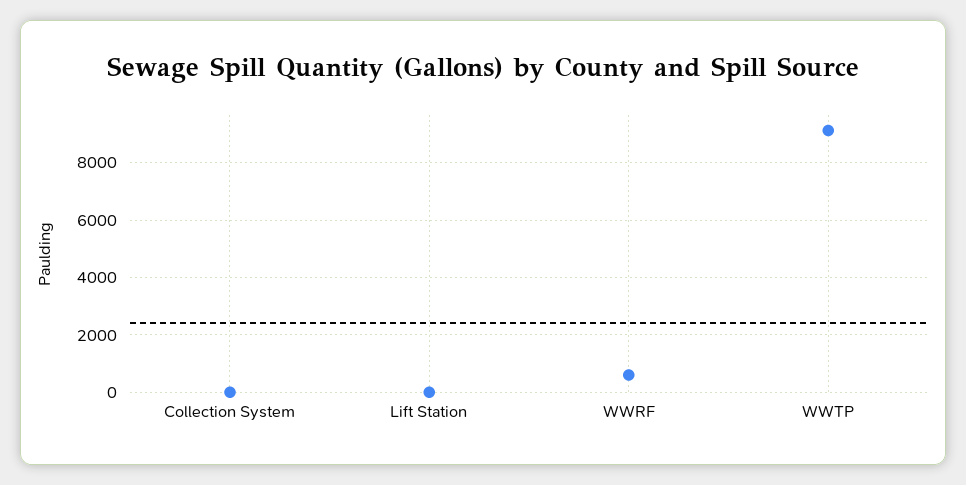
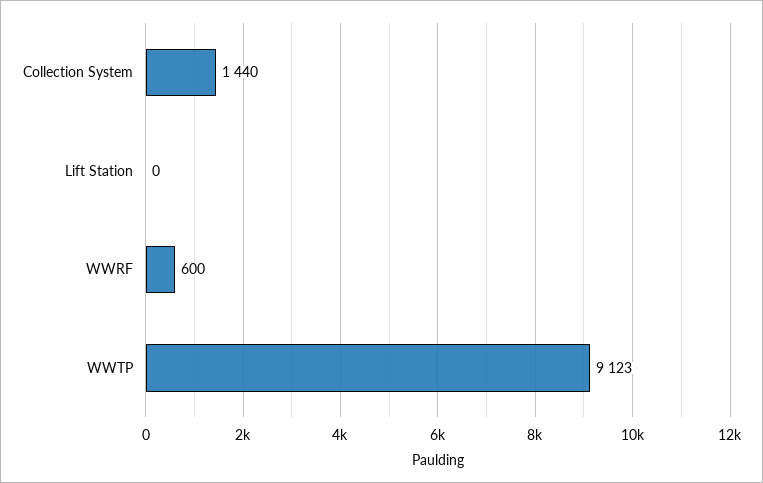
Collection System: 0 -> 1440

